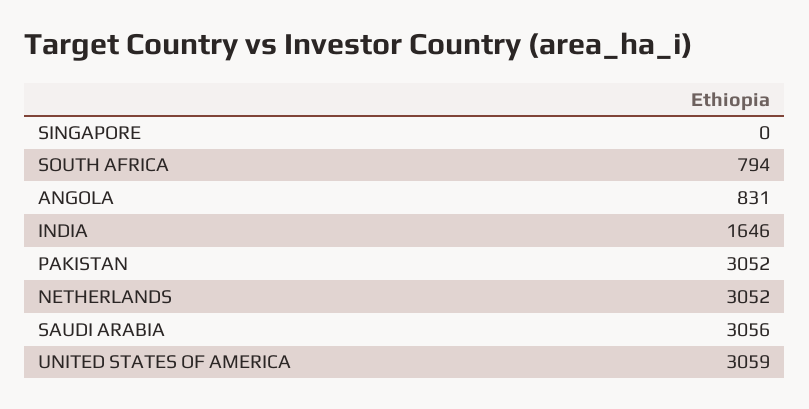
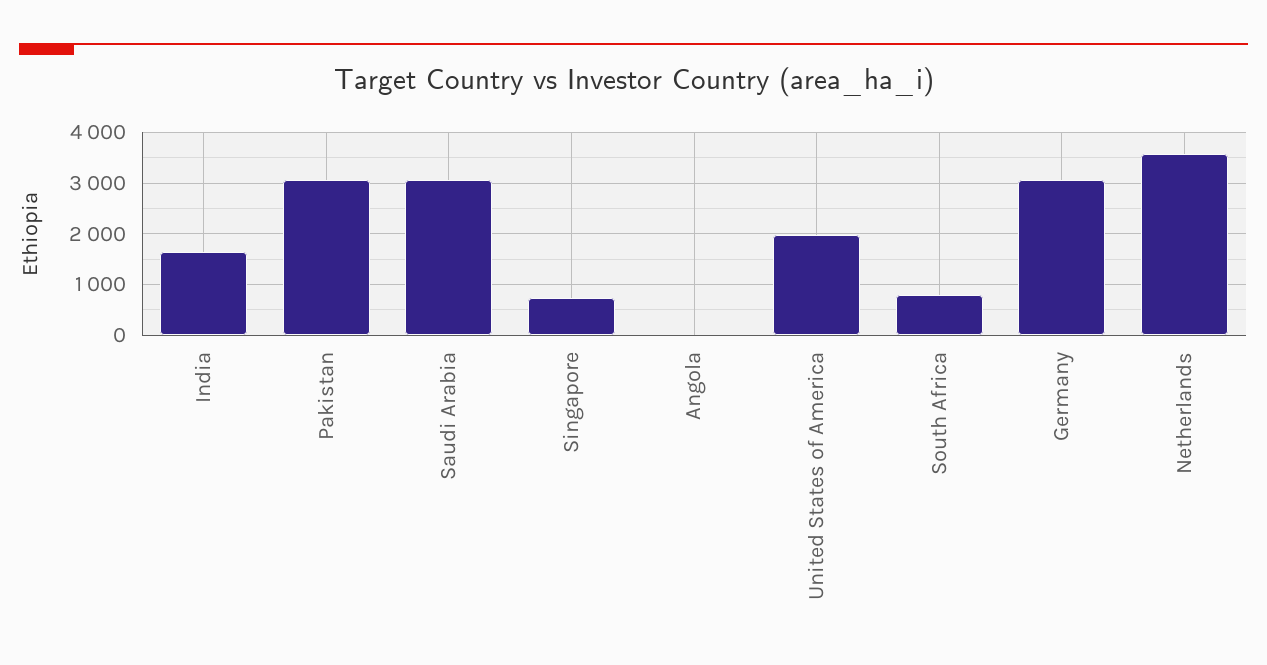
SINGAPORE: 0 -> 800
ANGOLA: 831 -> 0
NETHERLANDS: 3052 -> 3600
UNITED STATES OF AMERICA: 3059 -> 2000
Germany: none -> 3000

